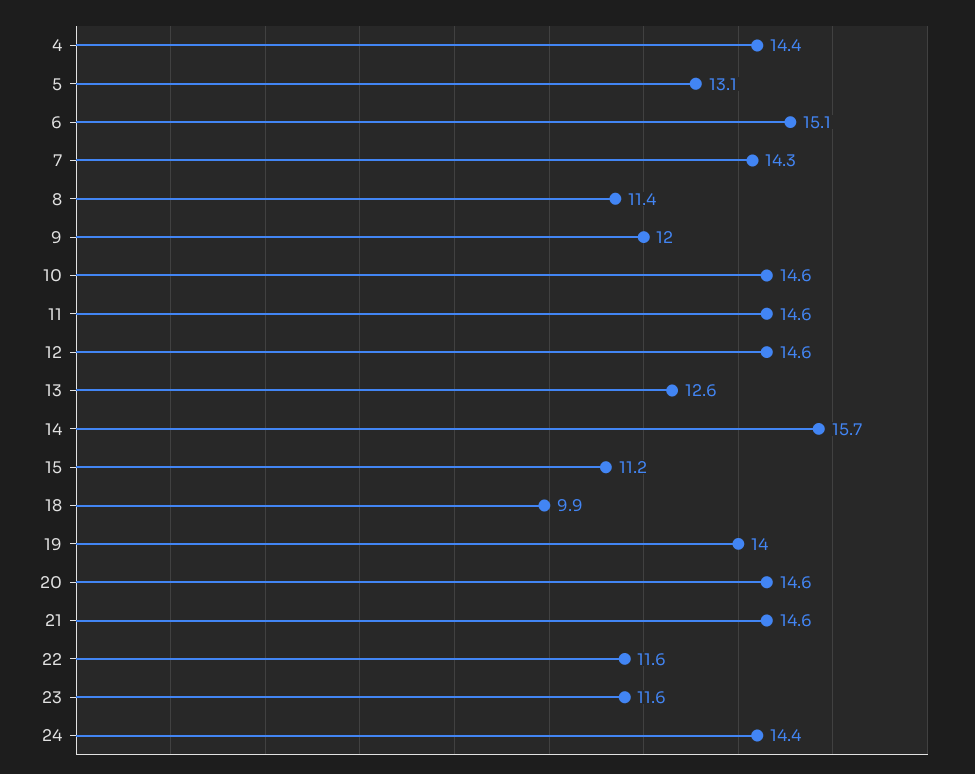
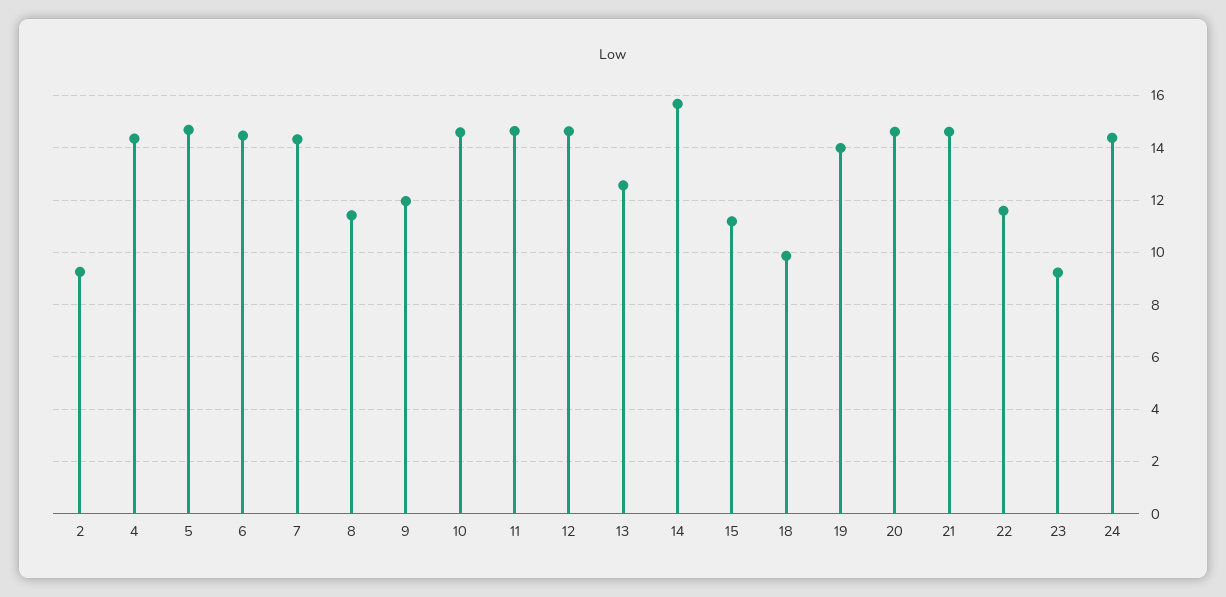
5: 13.1 -> 14.75
6: 15.1 -> 14.5
23: 11.6 -> 9.25
2: none -> 9.25

